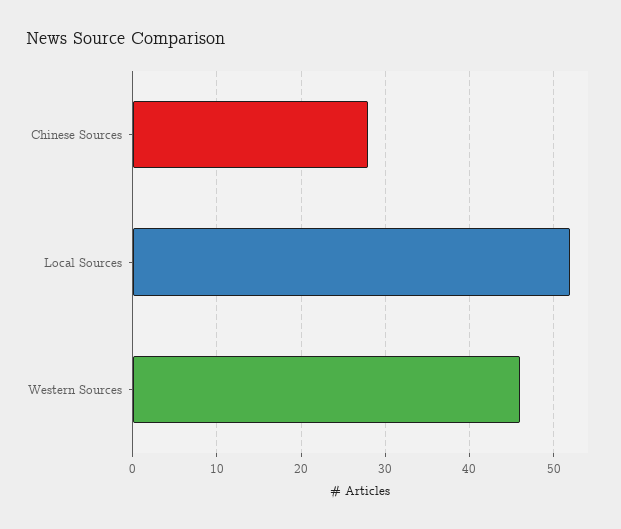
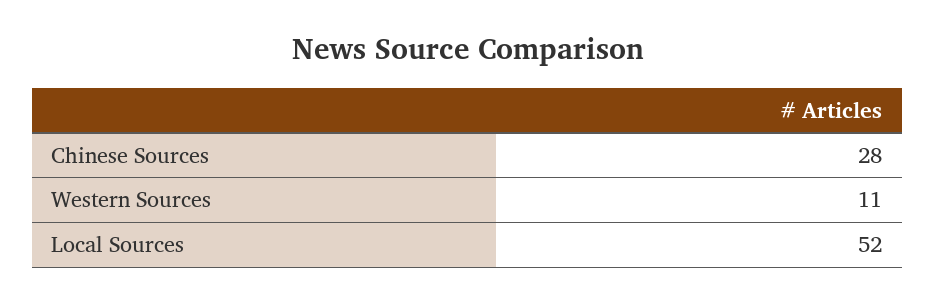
Western Sources: 46 -> 11

